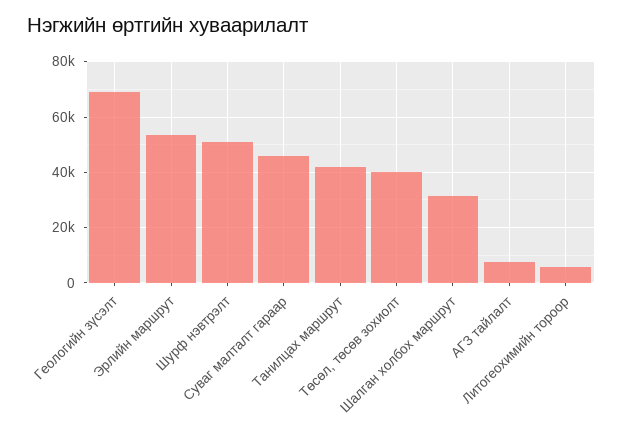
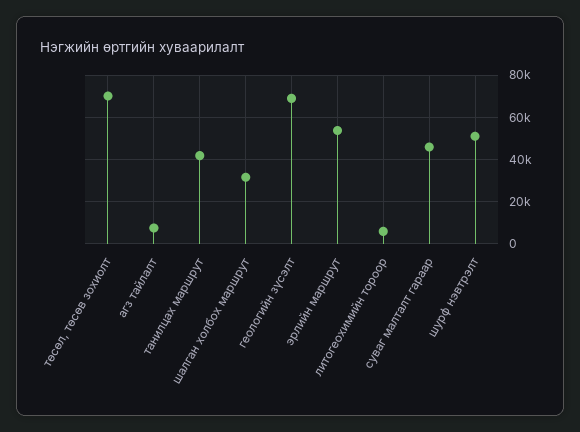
Төсөл, төсөв зохиолт: 40000 -> 70000

